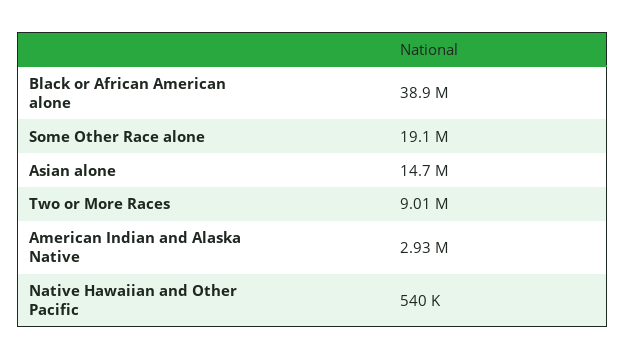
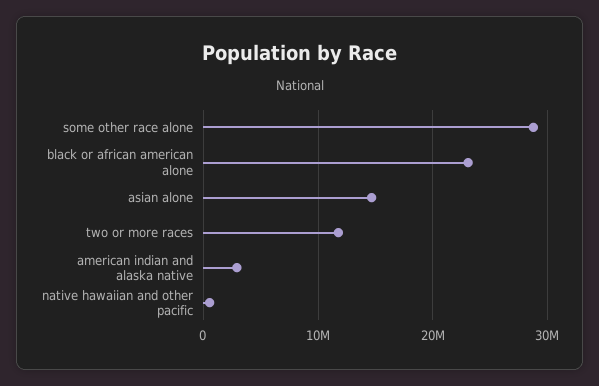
Black or African American alone: 38900000 -> 23000000
Some Other Race alone: 19100000 -> 29000000
Two or More Races: 9010000 -> 12000000

